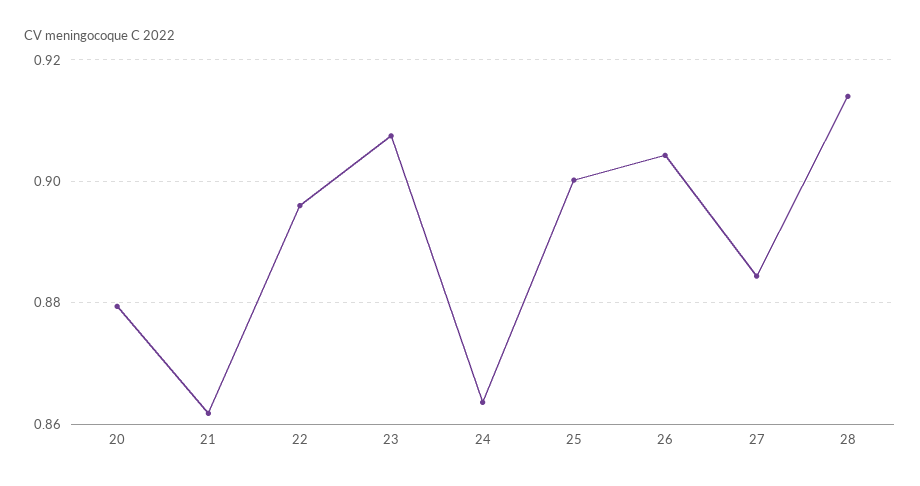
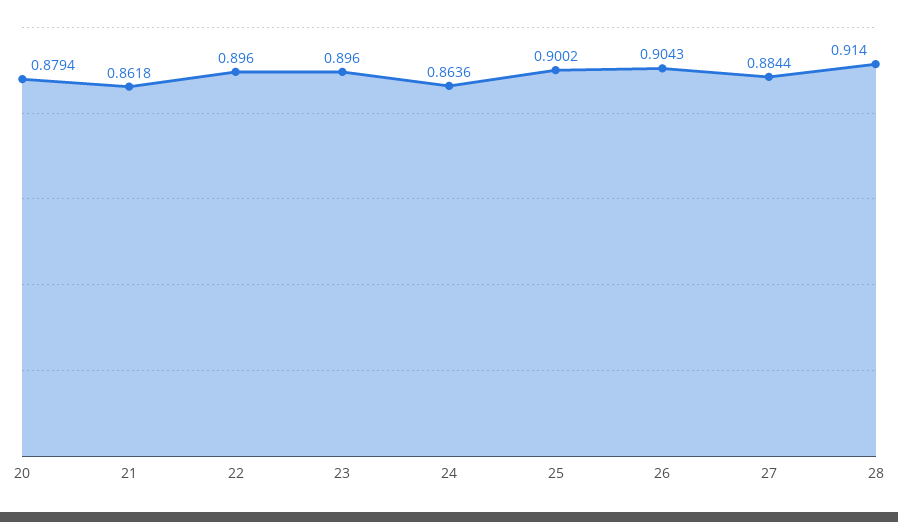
23: 0.908 -> 0.896

